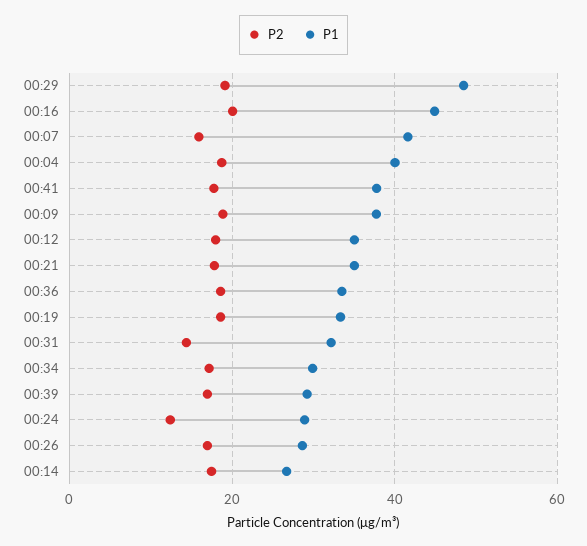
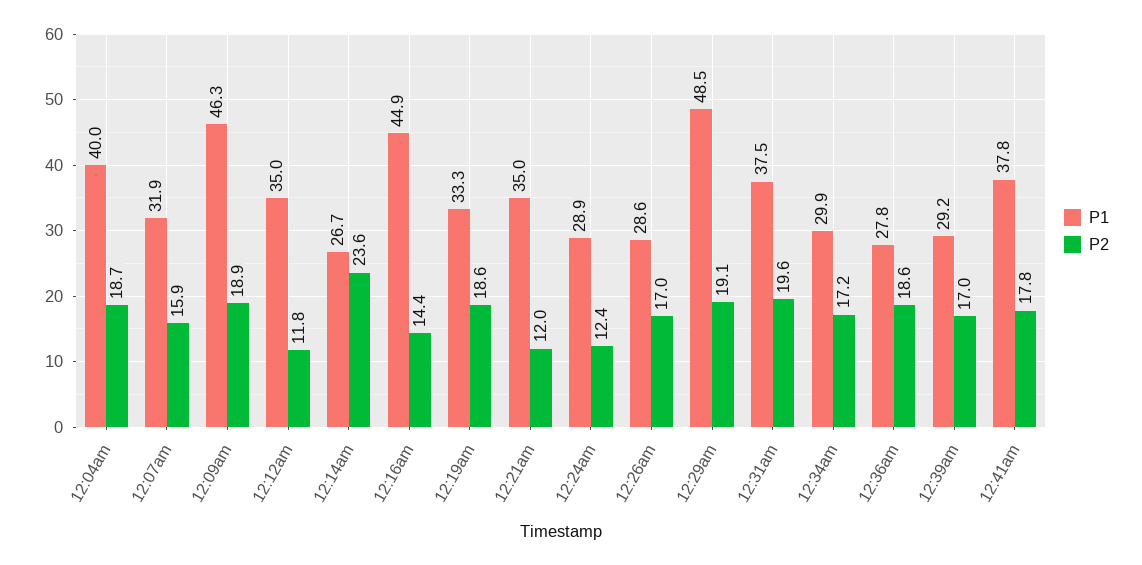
P2, 00:16: 20 -> 14.4
P1, 00:07: 42 -> 31.9
P1, 00:09: 38 -> 46.3
P2, 00:12: 18 -> 11.8
P2, 00:21: 18 -> 12
P1, 00:36: 34 -> 27.8
P2, 00:31: 14 -> 19.6
P1, 00:31: 32 -> 37.5
P2, 00:14: 18 -> 23.6

